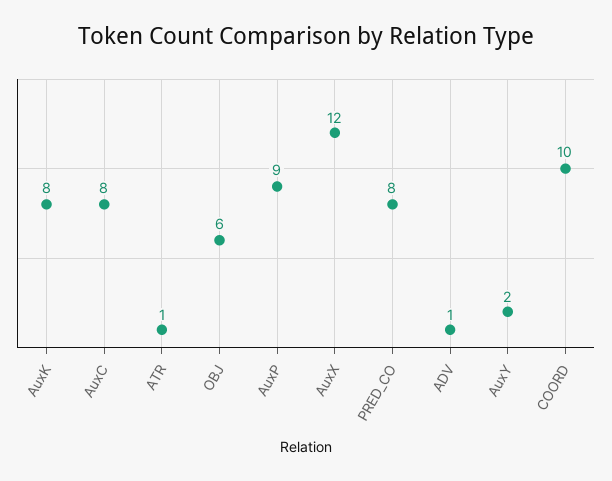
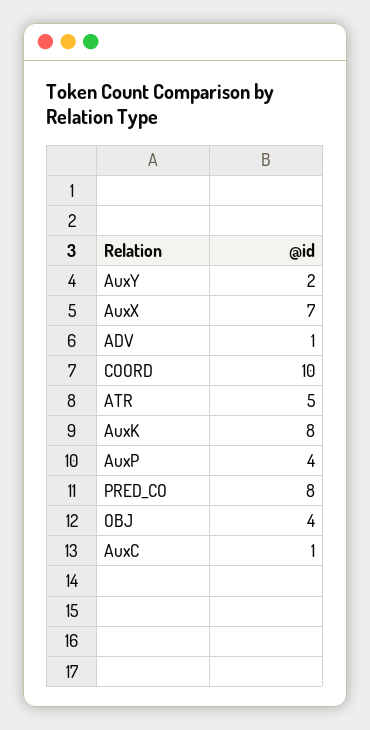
AuxC: 8 -> 1
ATR: 1 -> 5
OBJ: 6 -> 4
AuxP: 9 -> 4
AuxX: 12 -> 7

